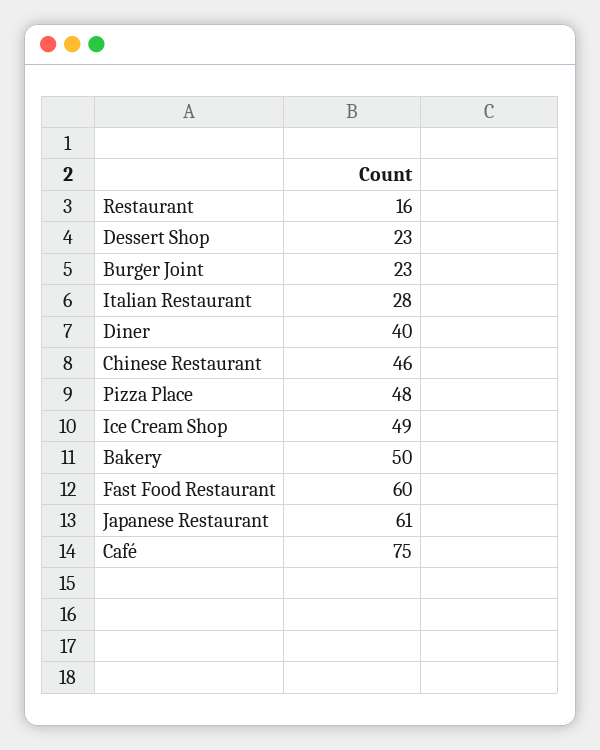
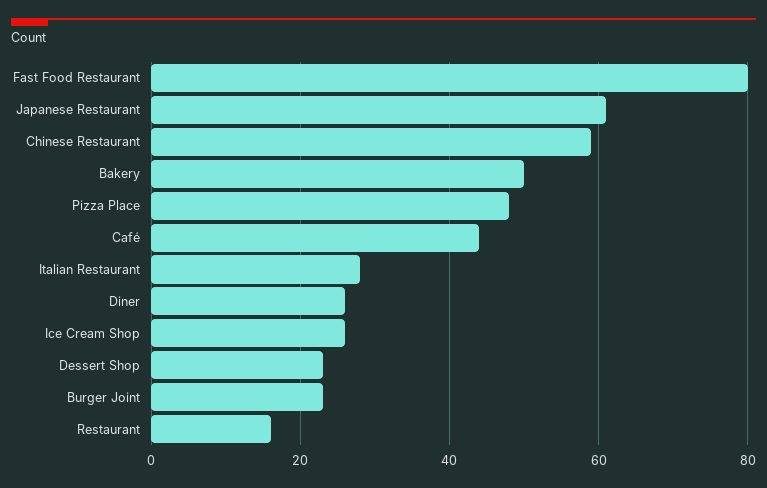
Diner: 40 -> 25
Chinese Restaurant: 46 -> 60
Ice Cream Shop: 49 -> 25
Fast Food Restaurant: 60 -> 80
Café: 75 -> 45

